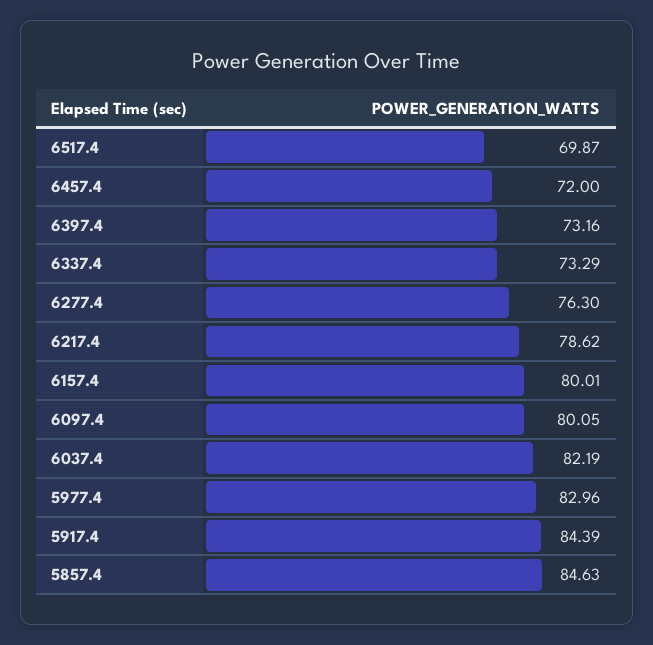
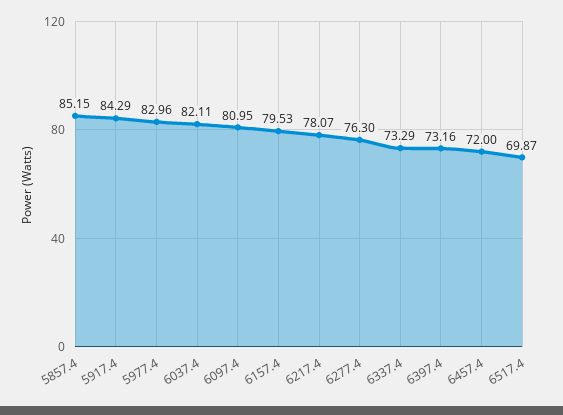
6217.4: 78.62 -> 78.07
6157.4: 80.01 -> 79.53
6097.4: 80.05 -> 80.95
6037.4: 82.19 -> 82.11
5917.4: 84.39 -> 84.29
5857.4: 84.63 -> 85.15

